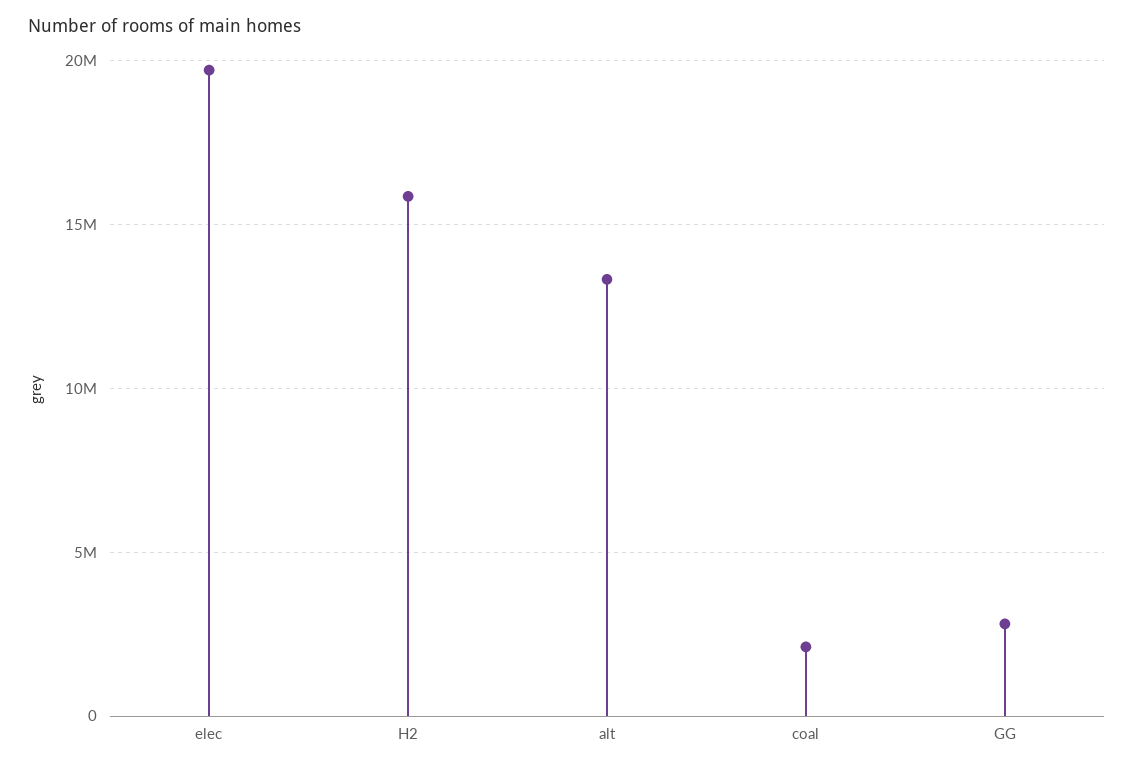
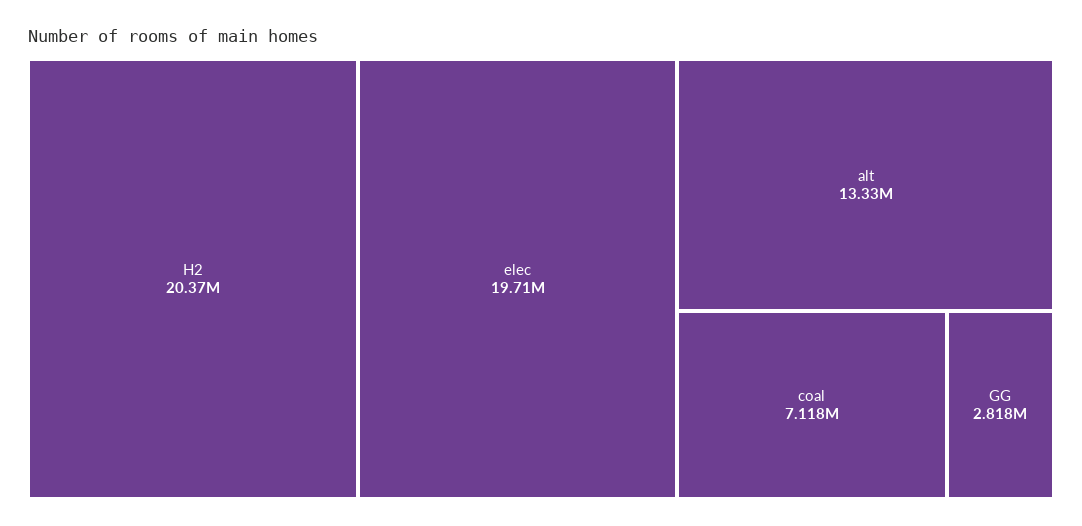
H2: 16000000 -> 20370000
coal: 2000000 -> 7118000

